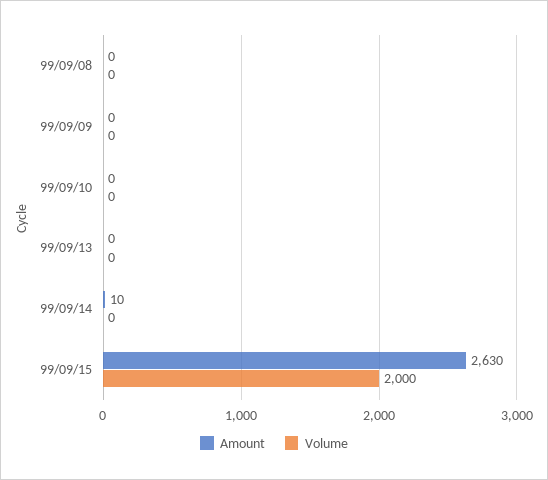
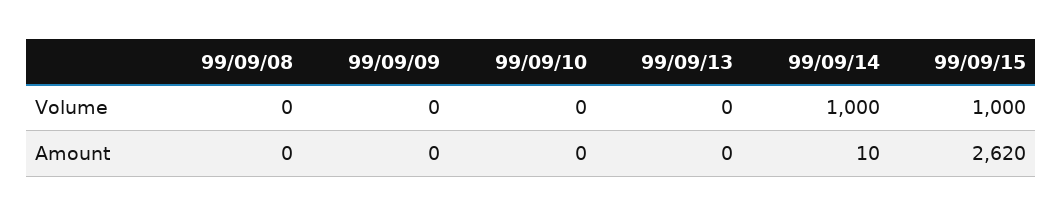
Volume, 99/09/14: 0 -> 1000
Amount, 99/09/15: 2630 -> 2620
Volume, 99/09/15: 2000 -> 1000

